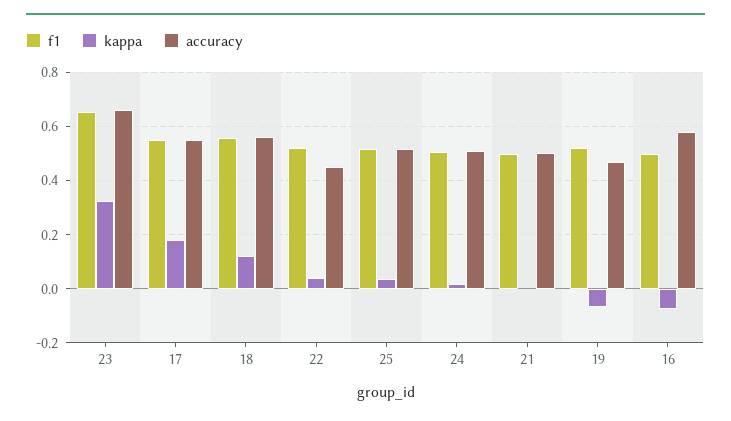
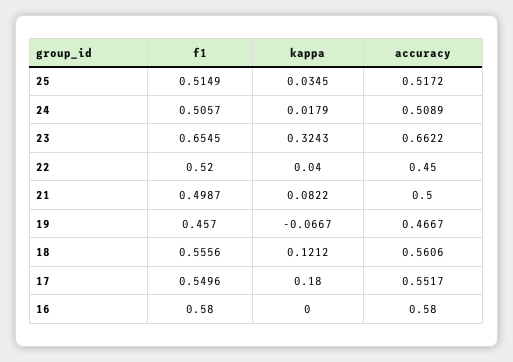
kappa, 21: 0 -> 0.0822
f1, 19: 0.525 -> 0.457
f1, 16: 0.5 -> 0.58
kappa, 16: -0.075 -> 0

